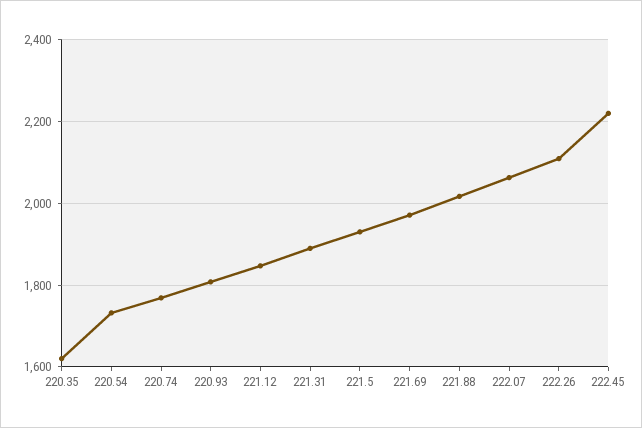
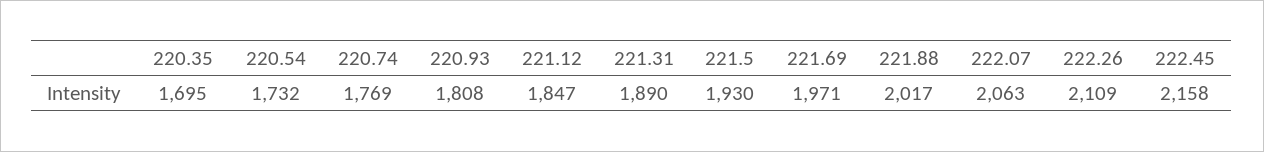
220.35: 1620 -> 1695
222.45: 2220 -> 2158

